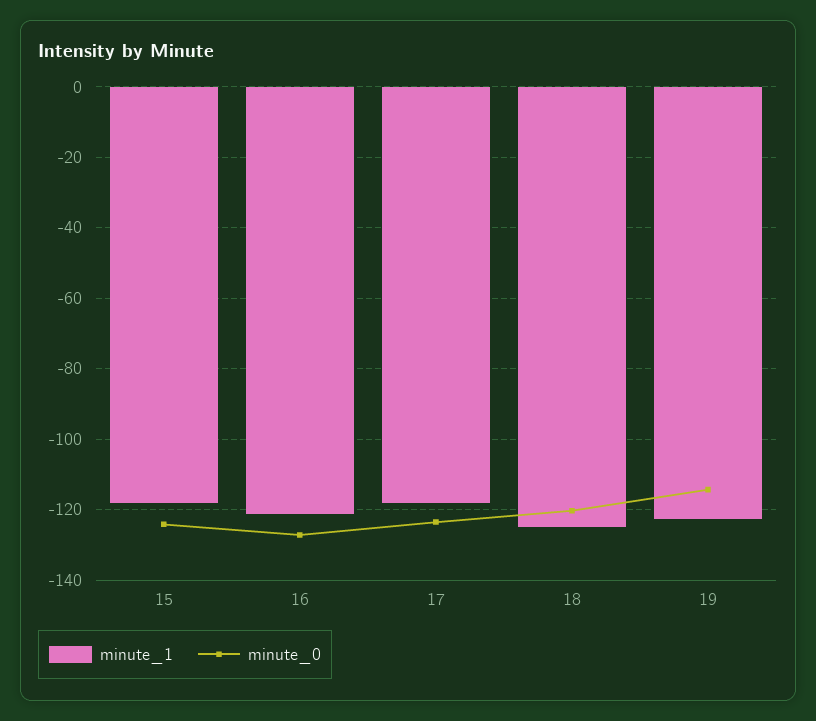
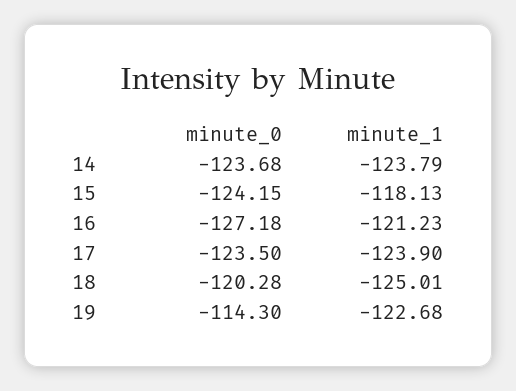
minute_1, 17: -118 -> -123.9
minute_0, 14: none -> -123.68
minute_1, 14: none -> -123.79

